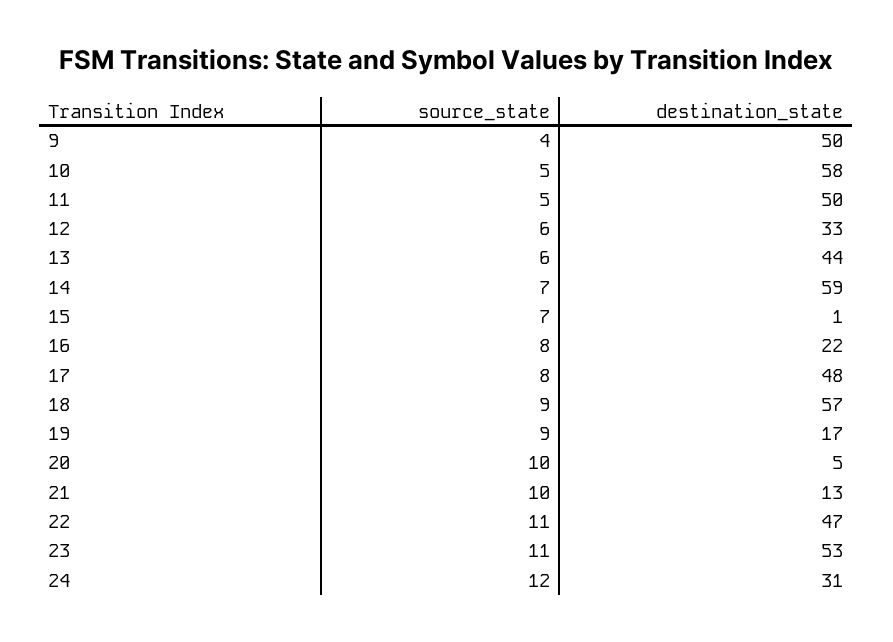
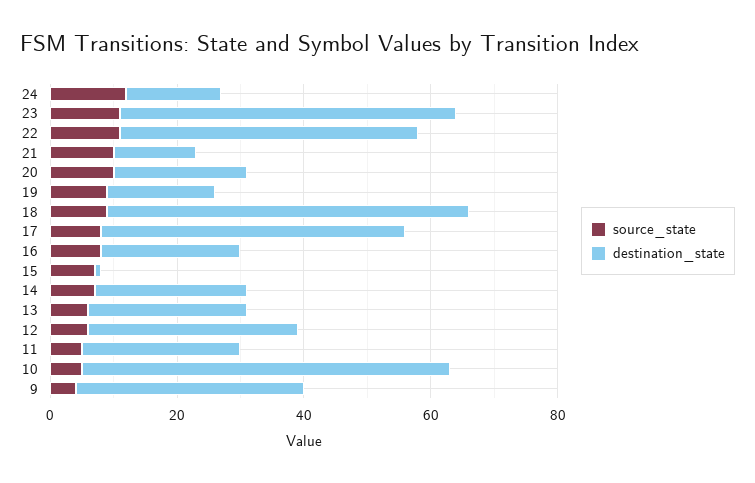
destination_state, 9: 50 -> 35
destination_state, 11: 50 -> 25
destination_state, 13: 44 -> 25
destination_state, 14: 59 -> 25
destination_state, 20: 5 -> 20
destination_state, 24: 31 -> 15

